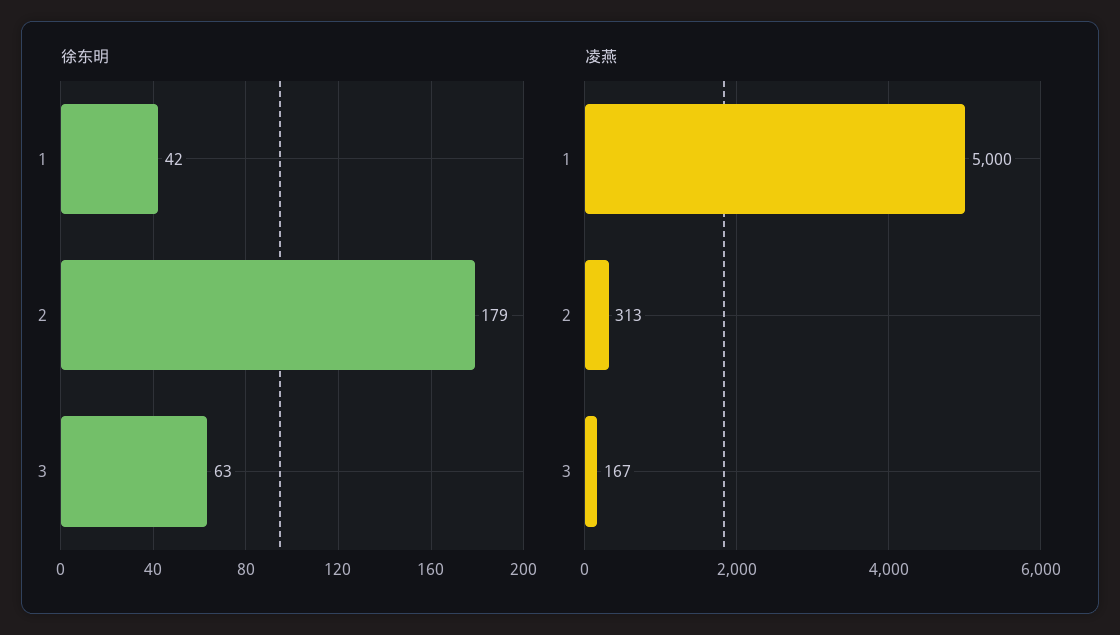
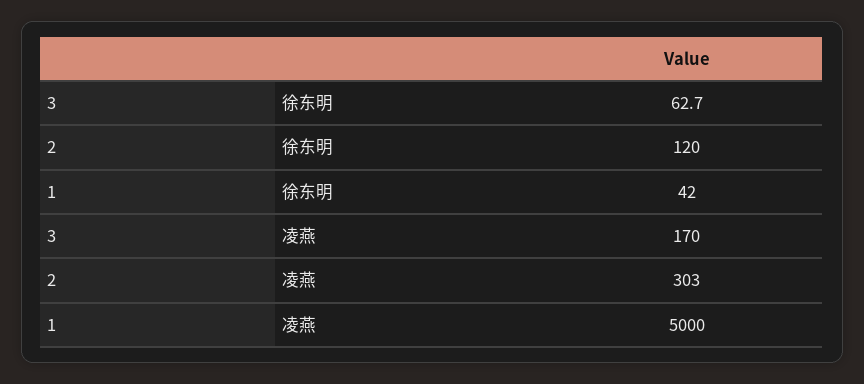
徐东明, 2: 179 -> 120
凌燕, 2: 313 -> 303
凌燕, 3: 167 -> 170

